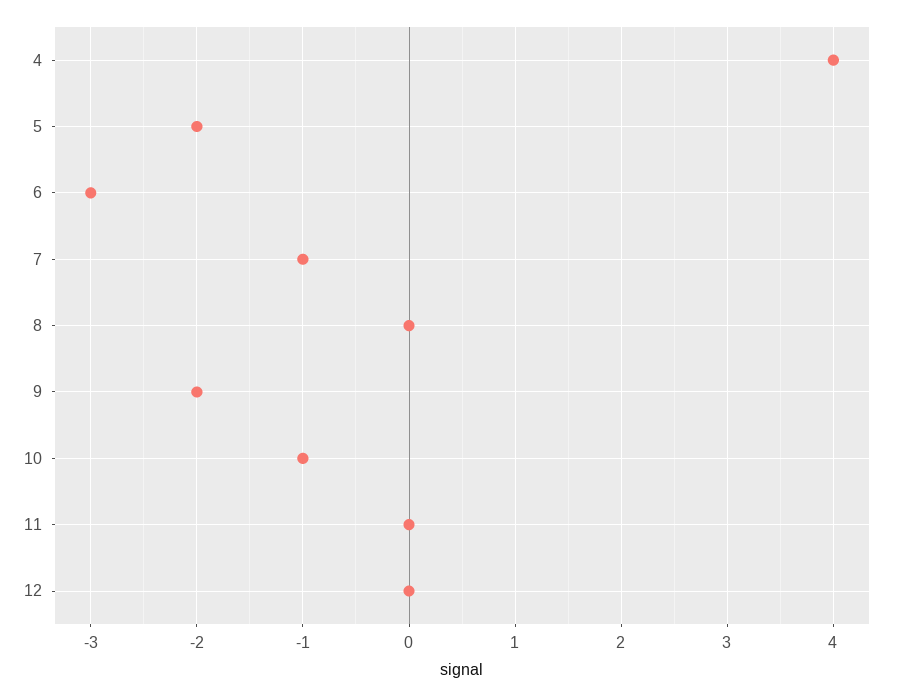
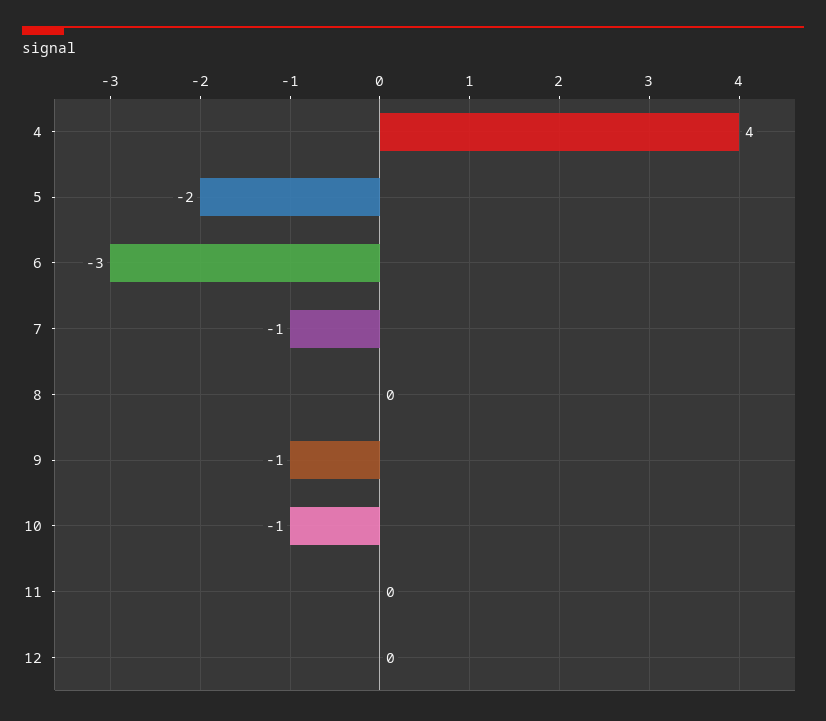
9: -2 -> -1

